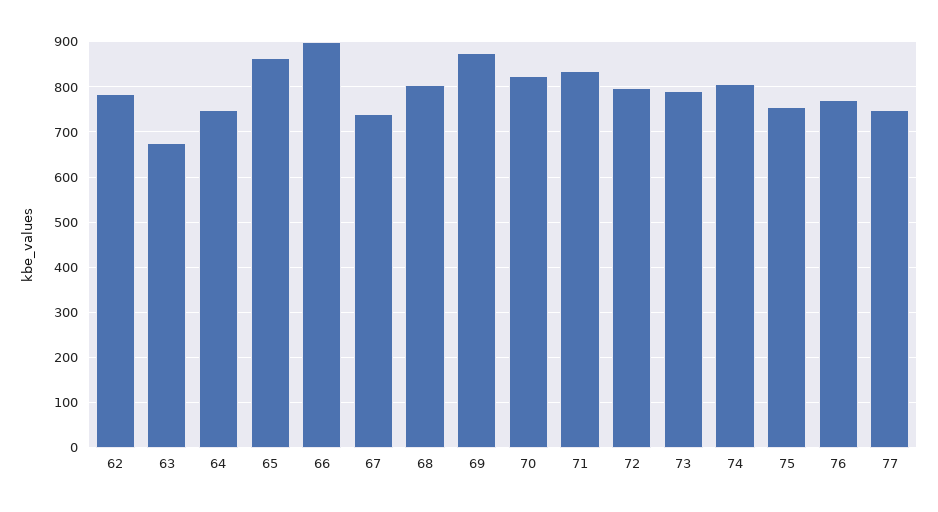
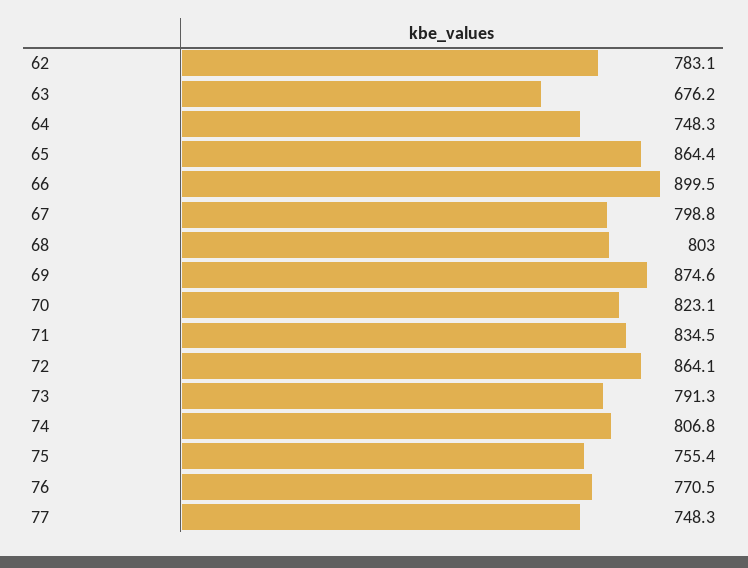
67: 740 -> 798.8
72: 800 -> 864.1

